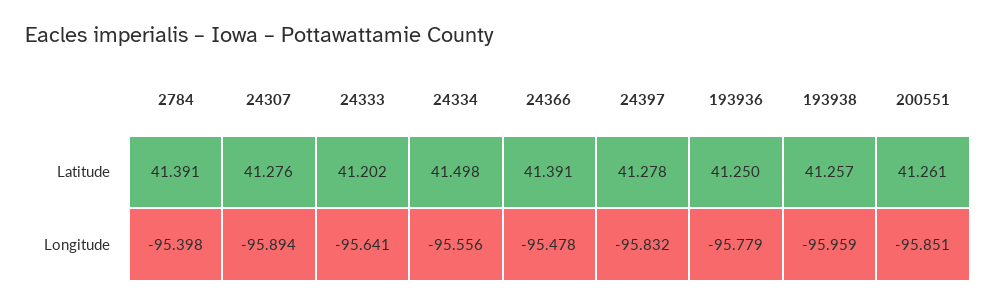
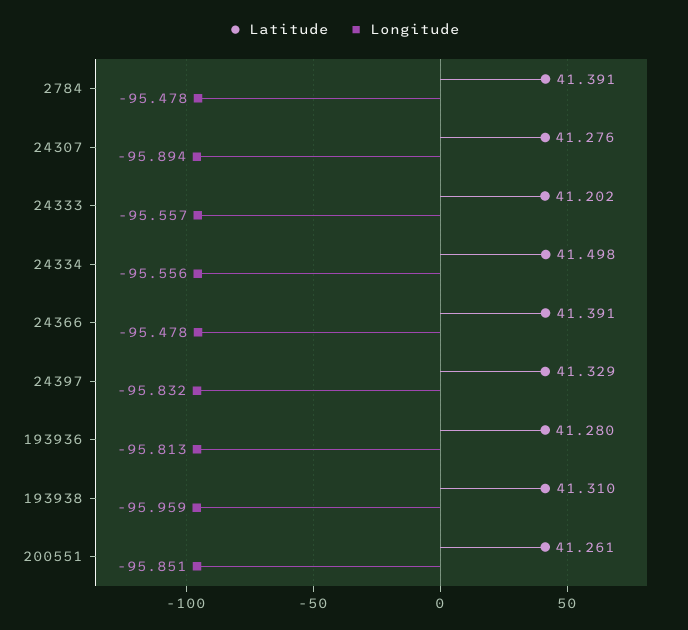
Latitude, 24397: 41.278 -> 41.329
Latitude, 193936: 41.25 -> 41.28
Latitude, 193938: 41.257 -> 41.31
Longitude, 2784: -95.398 -> -95.478
Longitude, 24333: -95.641 -> -95.557
Longitude, 193936: -95.779 -> -95.813

